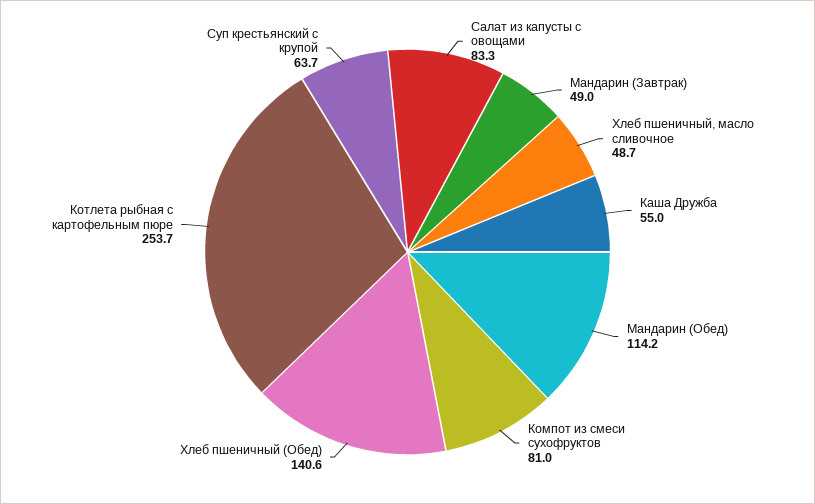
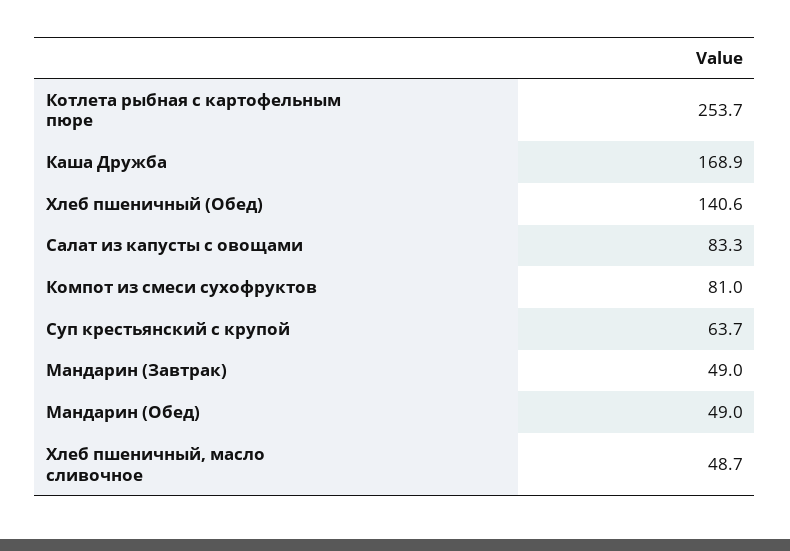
Каша Дружба: 55 -> 168.9
Мандарин (Обед): 114.2 -> 49

